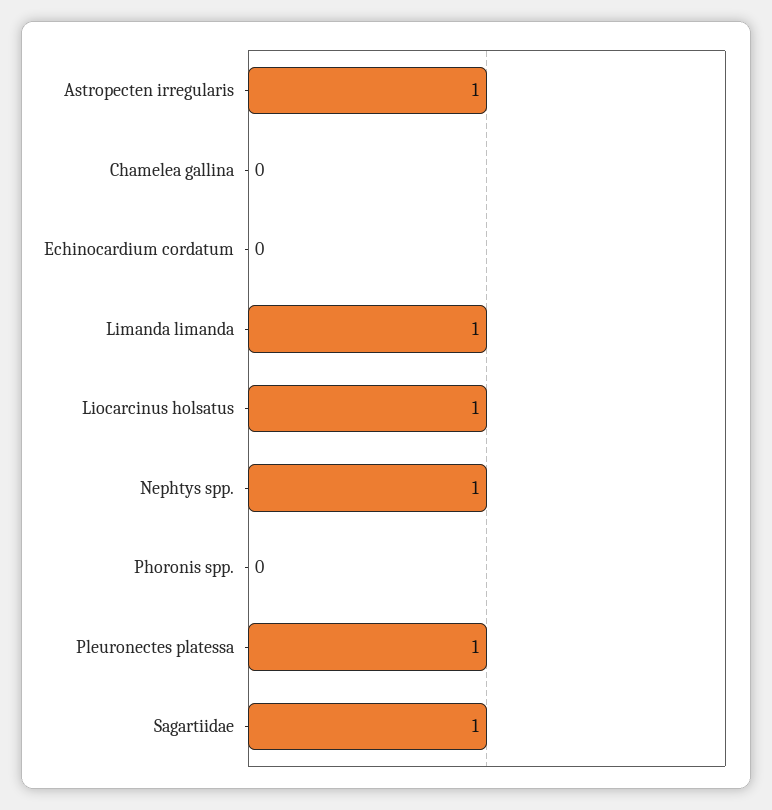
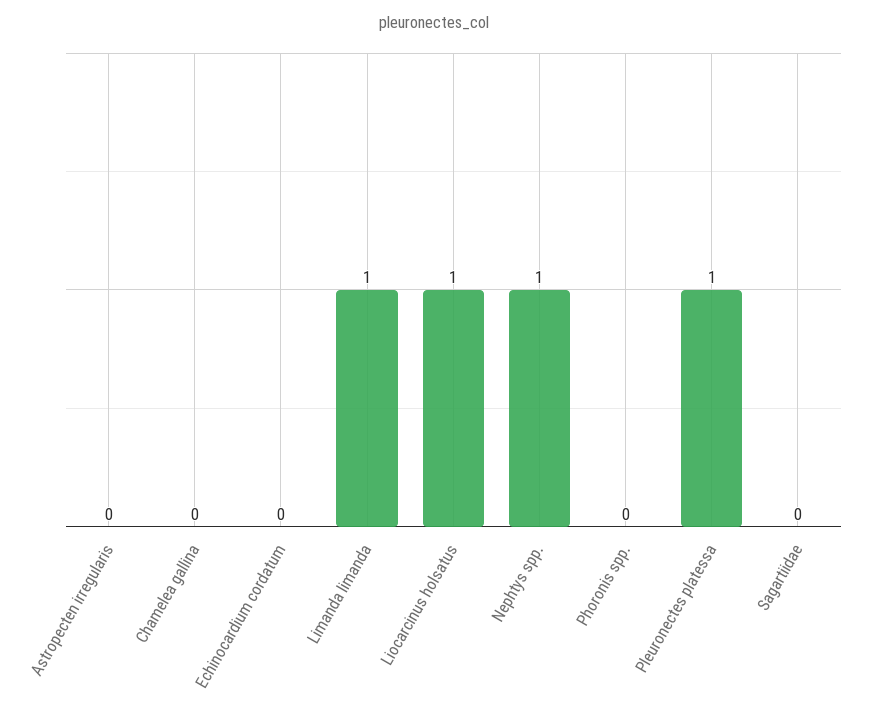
Astropecten irregularis: 1 -> 0
Sagartiidae: 1 -> 0

